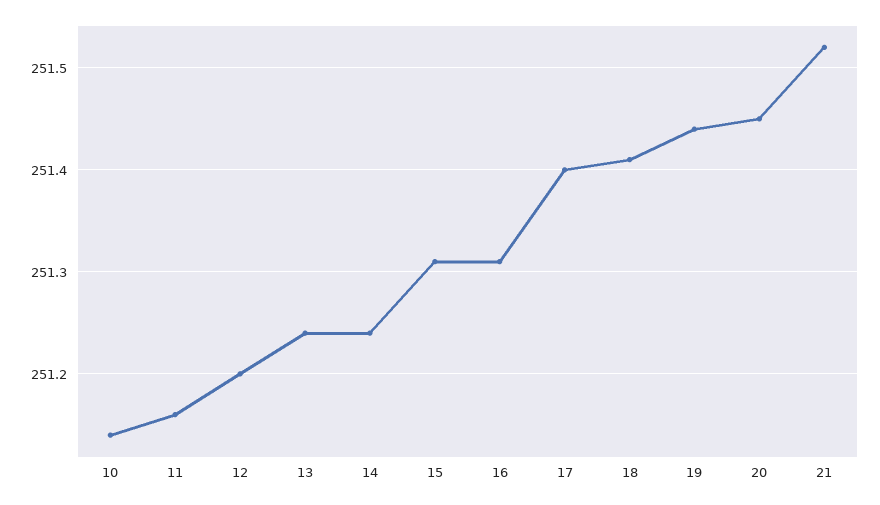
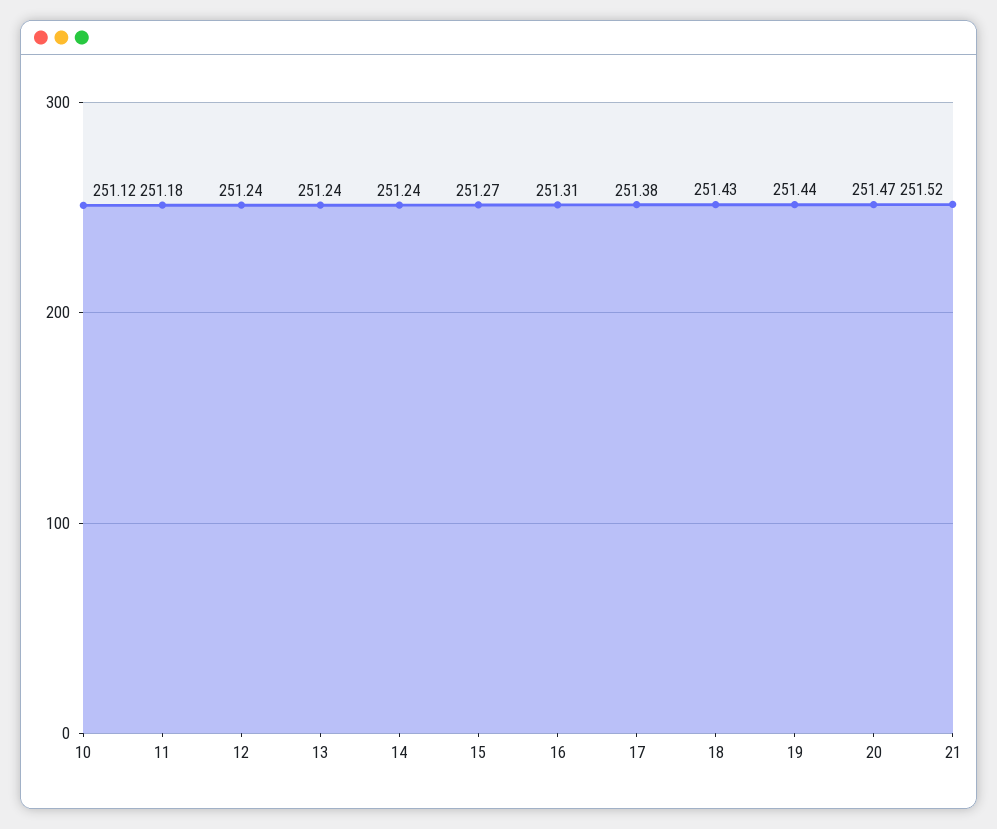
10: 251.14 -> 251.12
11: 251.16 -> 251.18
12: 251.2 -> 251.24
15: 251.31 -> 251.27
17: 251.4 -> 251.38
18: 251.41 -> 251.43
20: 251.45 -> 251.47

